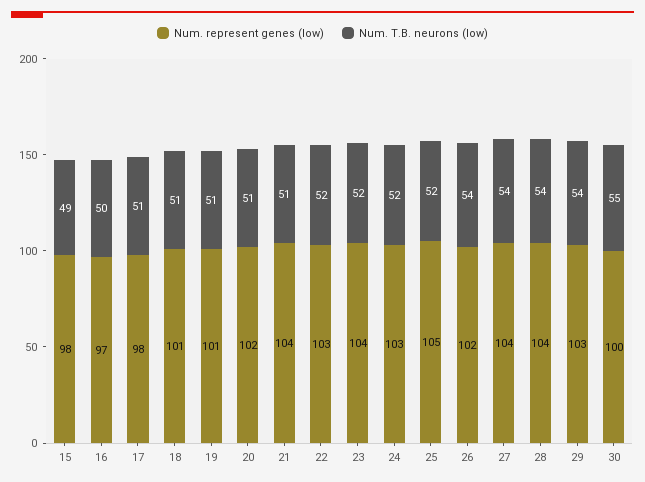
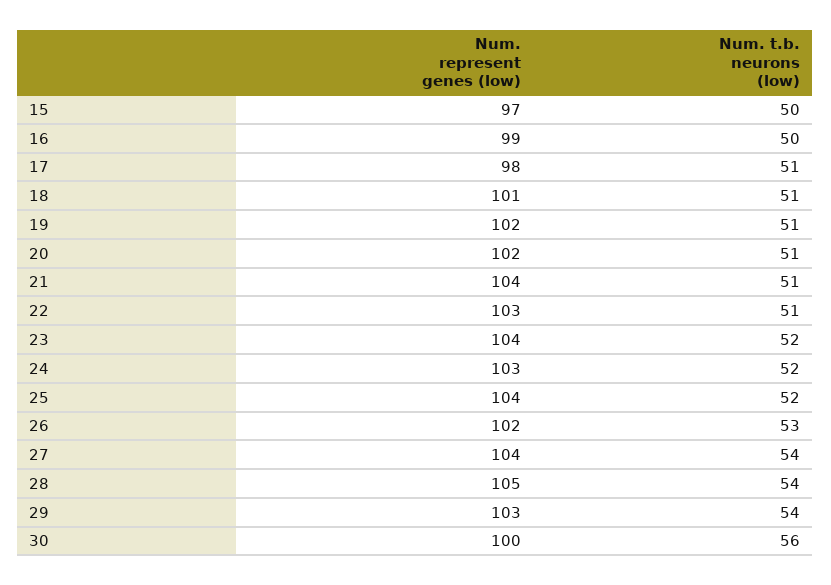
Num. represent genes (low), 15: 98 -> 97
Num. T.B. neurons (low), 15: 49 -> 50
Num. represent genes (low), 16: 97 -> 99
Num. represent genes (low), 19: 101 -> 102
Num. T.B. neurons (low), 22: 52 -> 51
Num. represent genes (low), 25: 105 -> 104
Num. T.B. neurons (low), 26: 54 -> 53
Num. represent genes (low), 28: 104 -> 105
Num. T.B. neurons (low), 30: 55 -> 56

